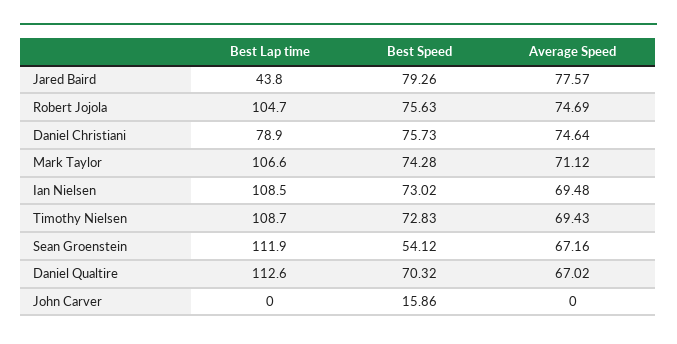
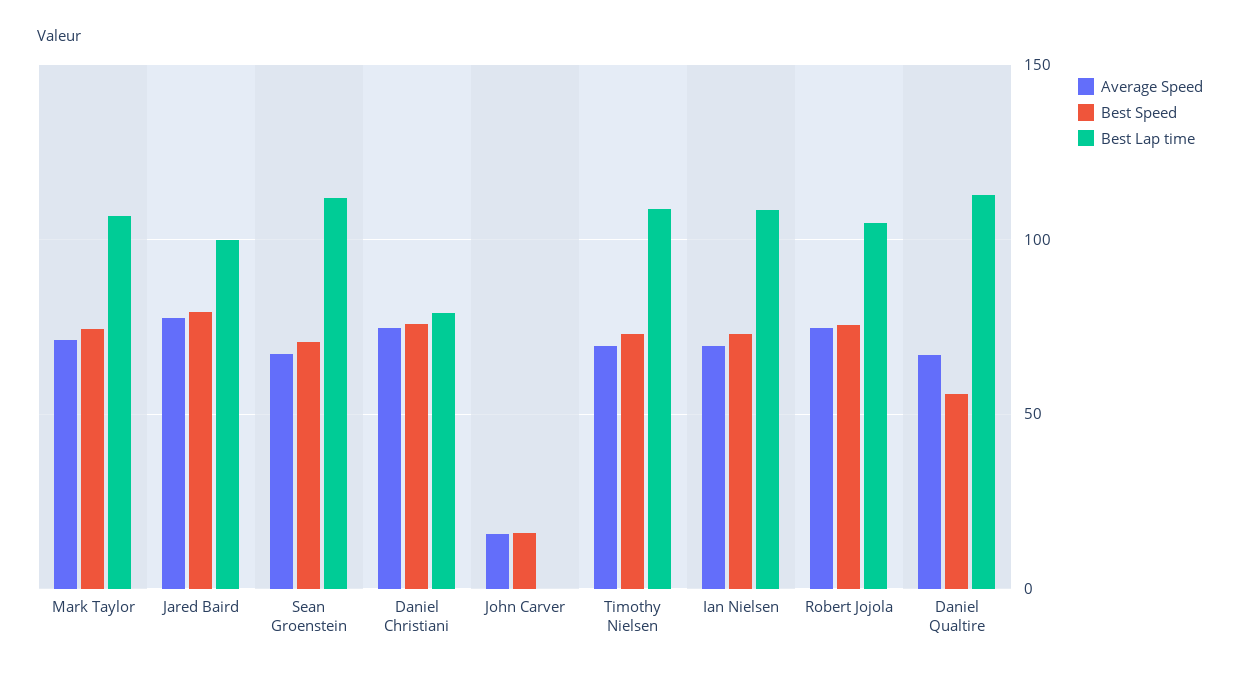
Best Lap time, Jared Baird: 43.8 -> 100
Best Speed, Sean Groenstein: 54.12 -> 70
Best Speed, Daniel Qualtire: 70.32 -> 55
Average Speed, John Carver: 0 -> 15

